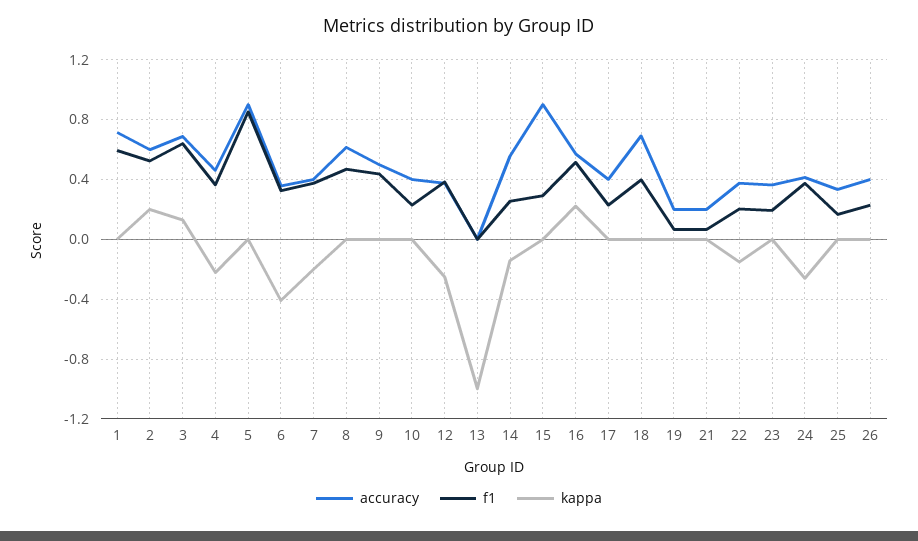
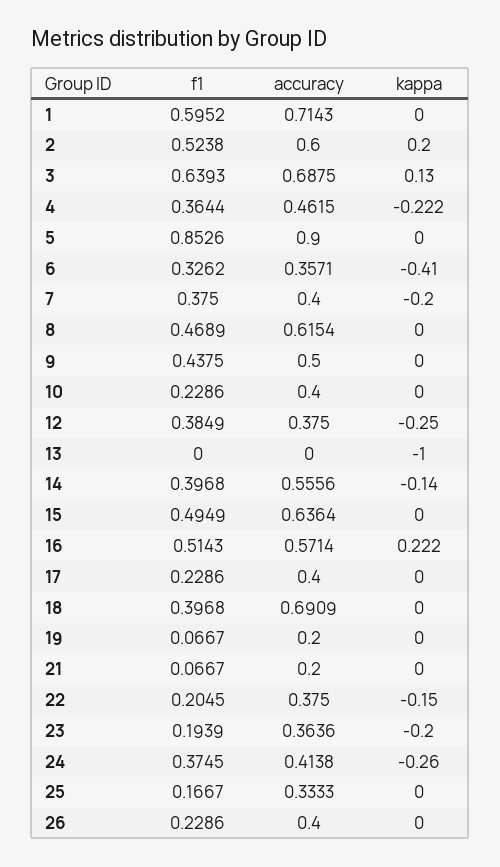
f1, 14: 0.25 -> 0.3968
accuracy, 15: 0.9 -> 0.6364
f1, 15: 0.3 -> 0.4949
kappa, 23: 0 -> -0.2

